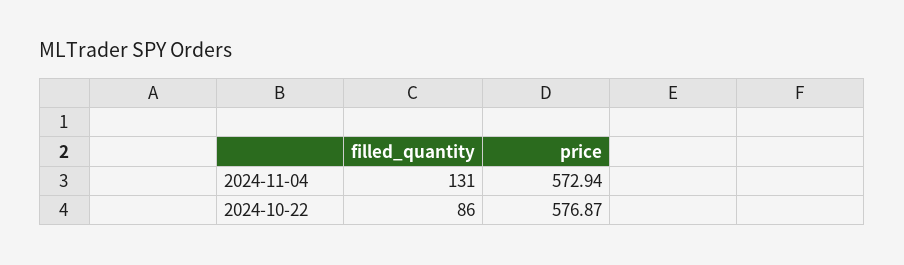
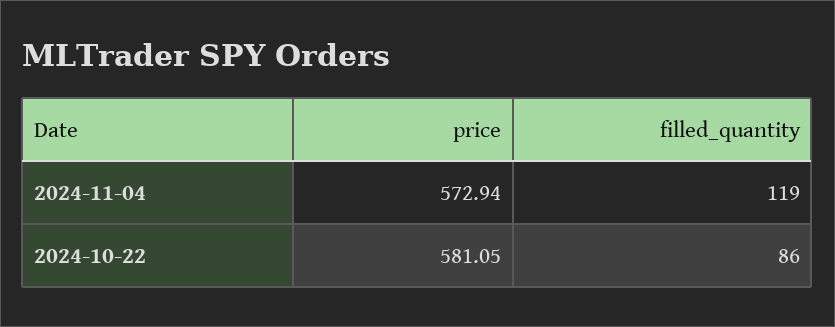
filled_quantity, 2024-11-04: 131 -> 119
price, 2024-10-22: 576.87 -> 581.05

